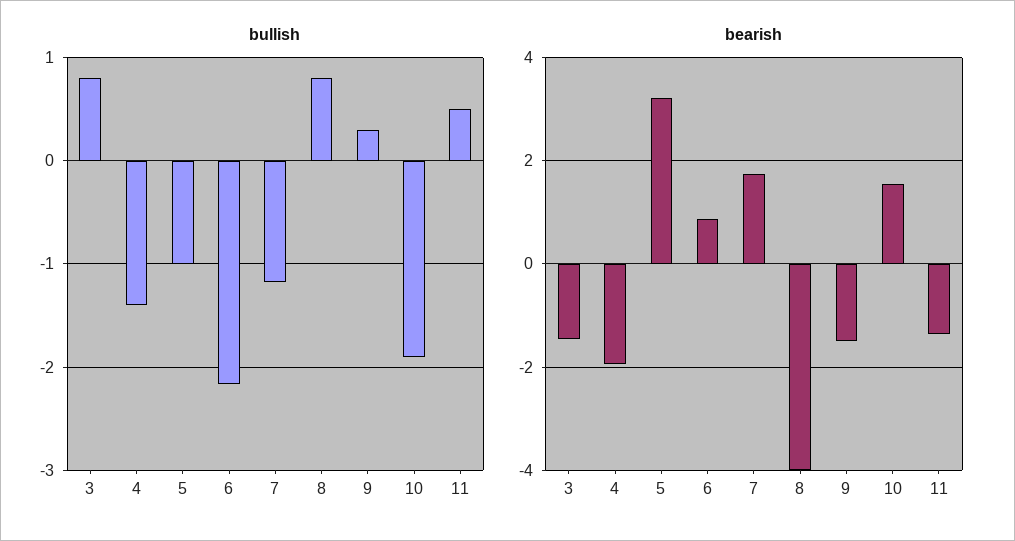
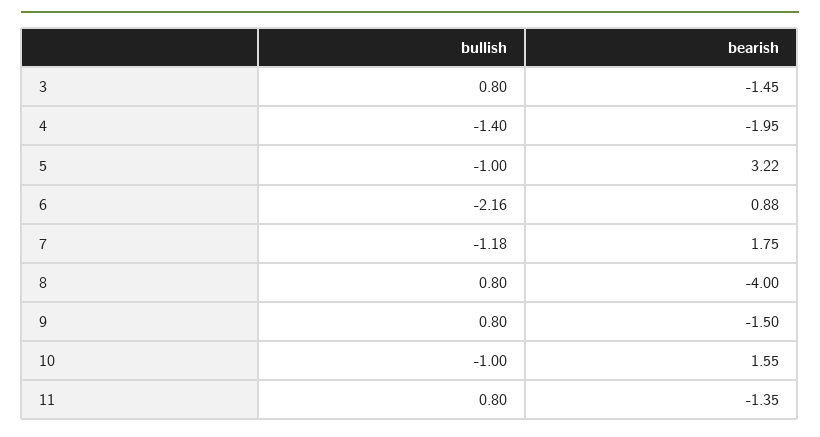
bullish, 9: 0.3 -> 0.8
bullish, 10: -1.9 -> -1
bullish, 11: 0.5 -> 0.8

